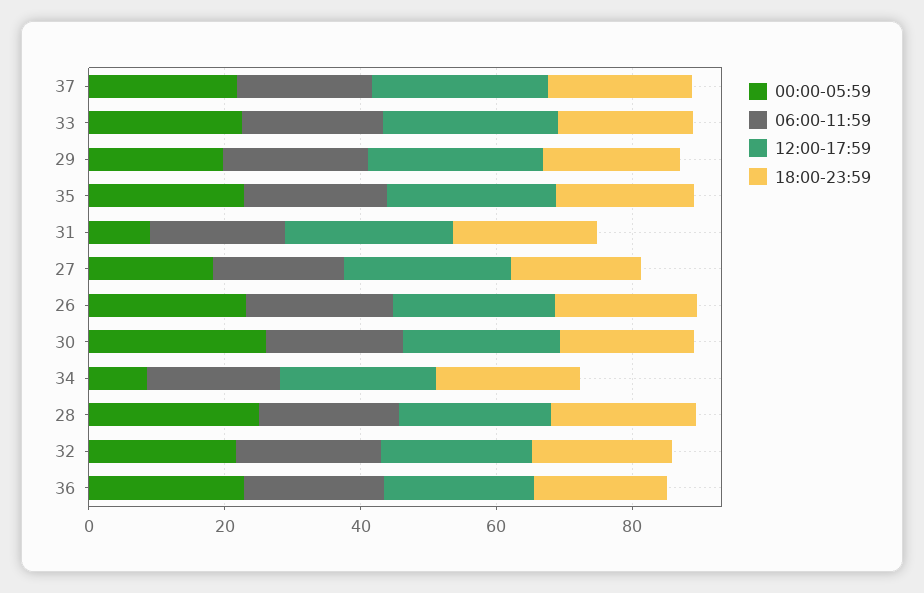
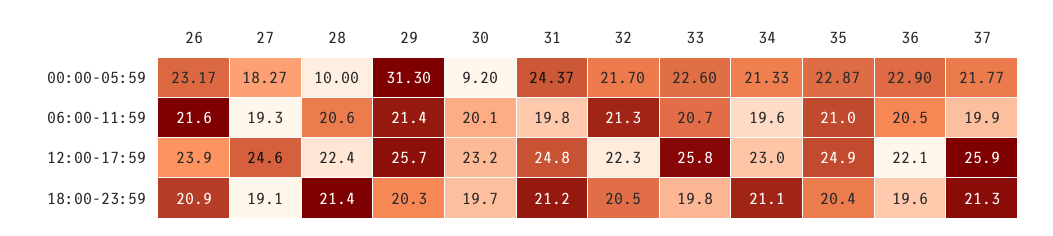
00:00-05:59, 29: 20 -> 31.3
00:00-05:59, 31: 10 -> 24.37
00:00-05:59, 30: 25 -> 9.2
00:00-05:59, 34: 10 -> 21.33
00:00-05:59, 28: 25 -> 10

